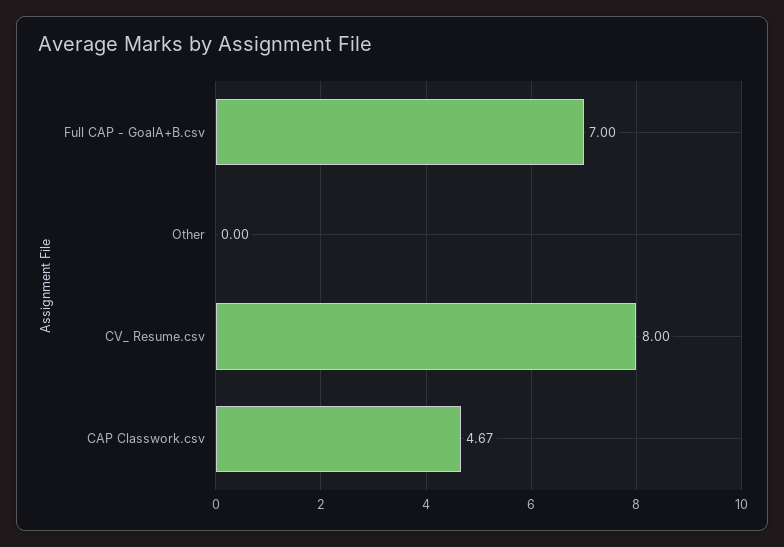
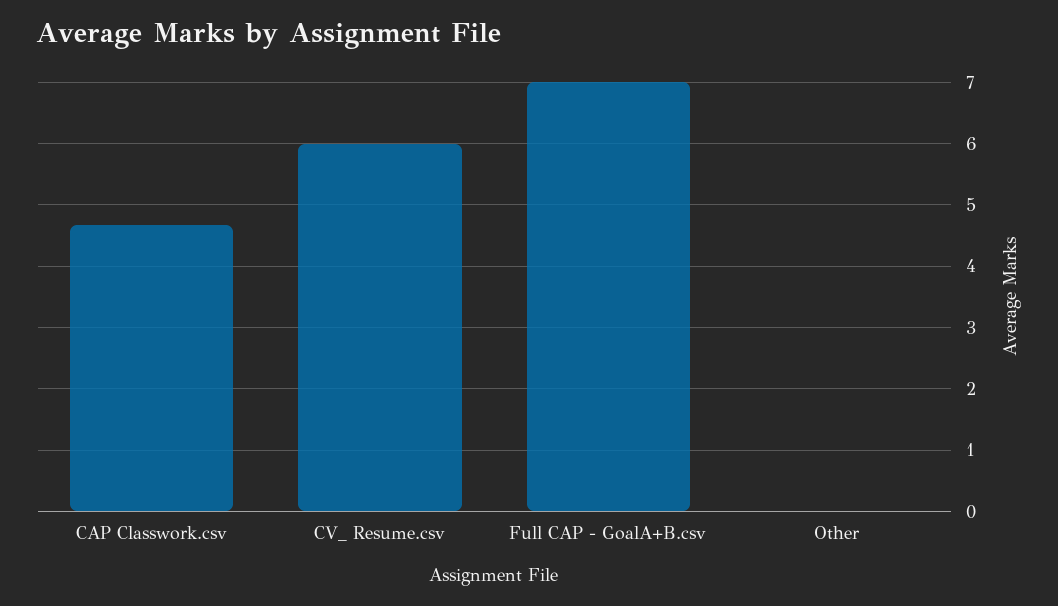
CV_ Resume.csv: 8 -> 6

